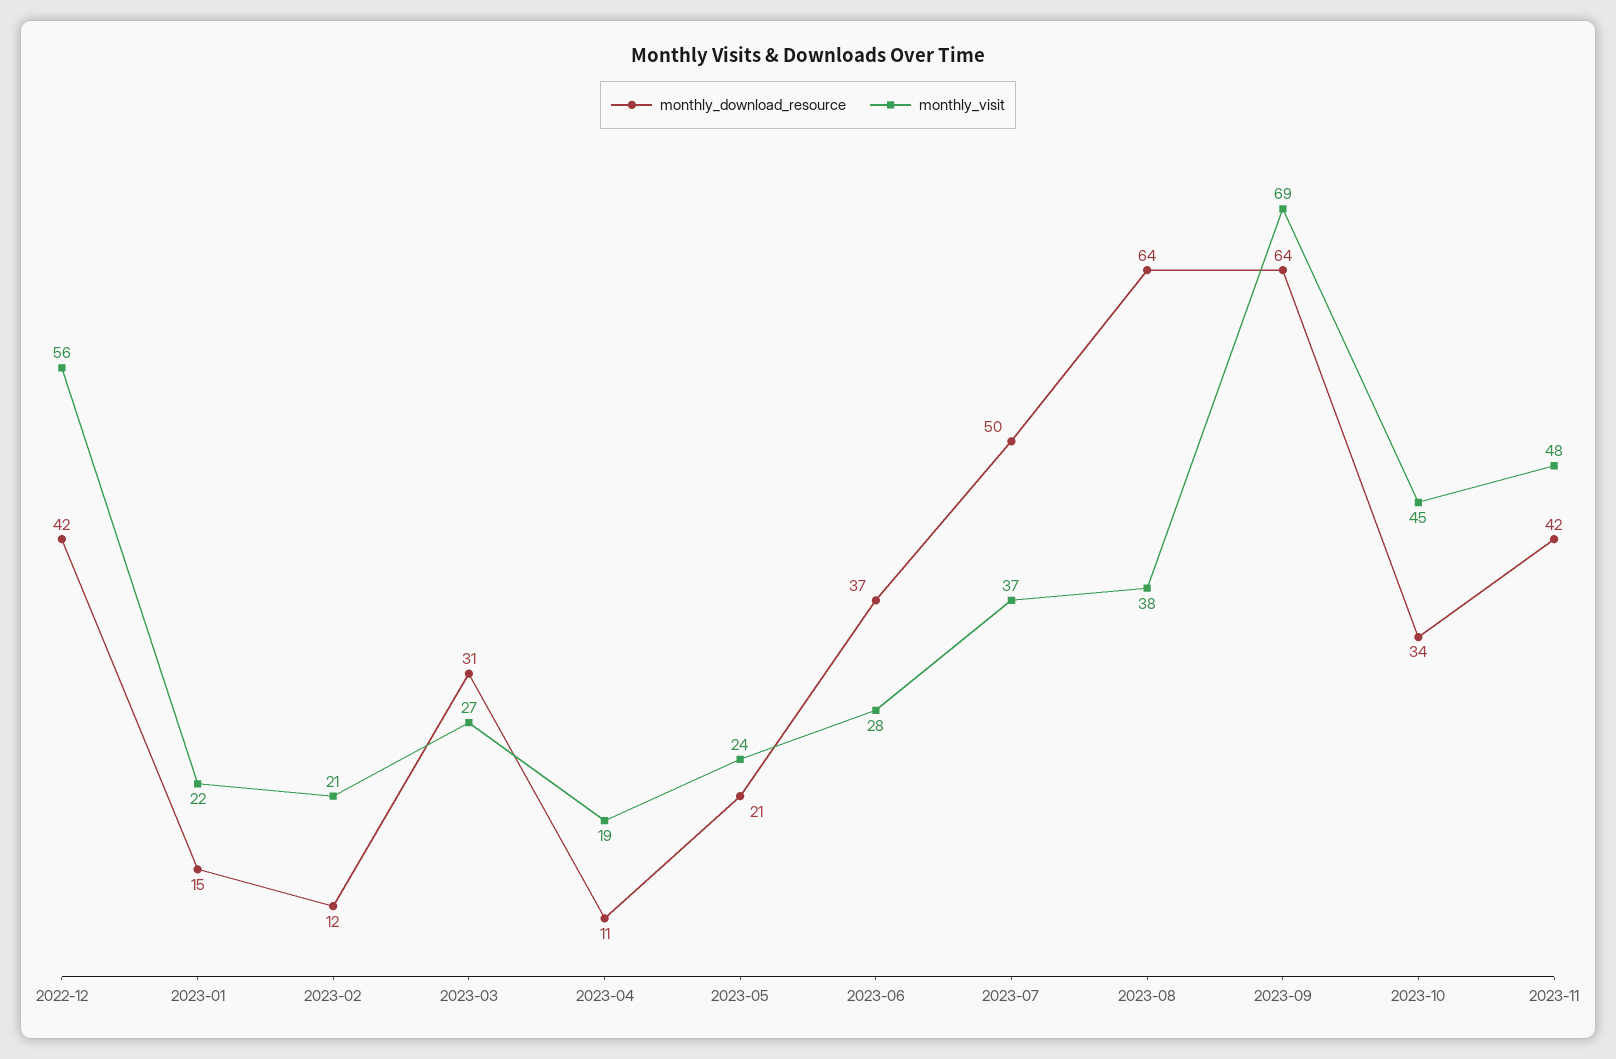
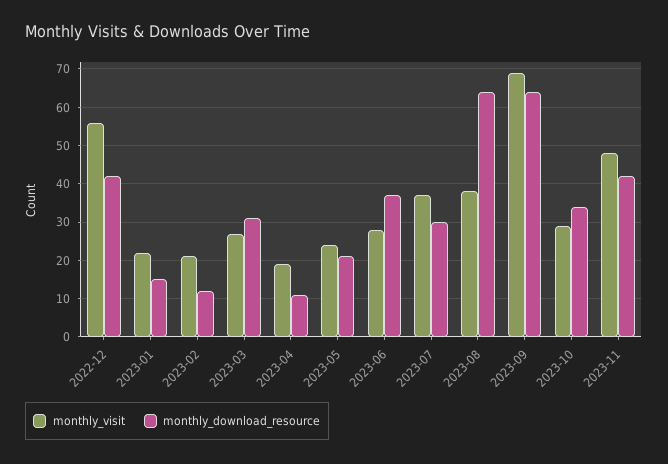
monthly_download_resource, 2023-07: 50 -> 30
monthly_visit, 2023-10: 45 -> 30

